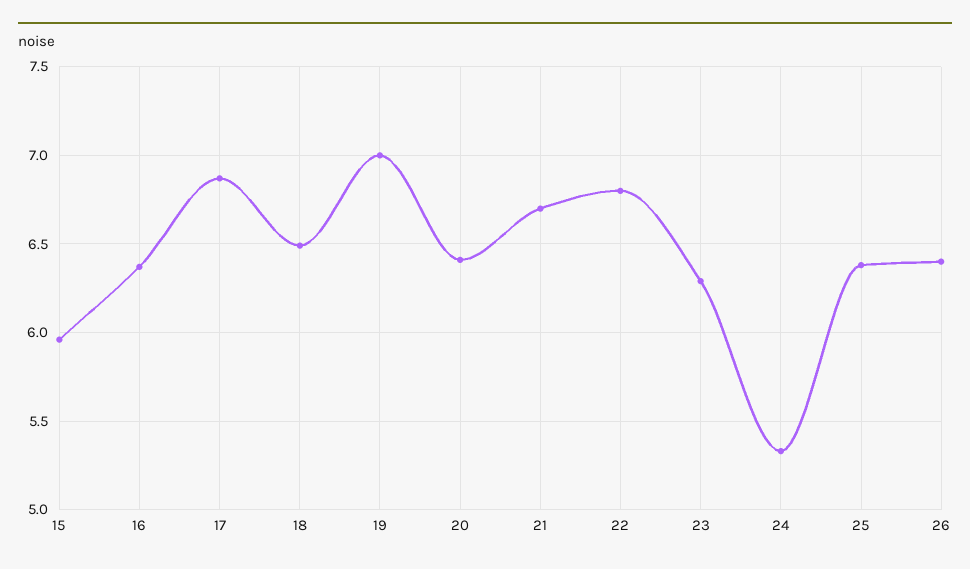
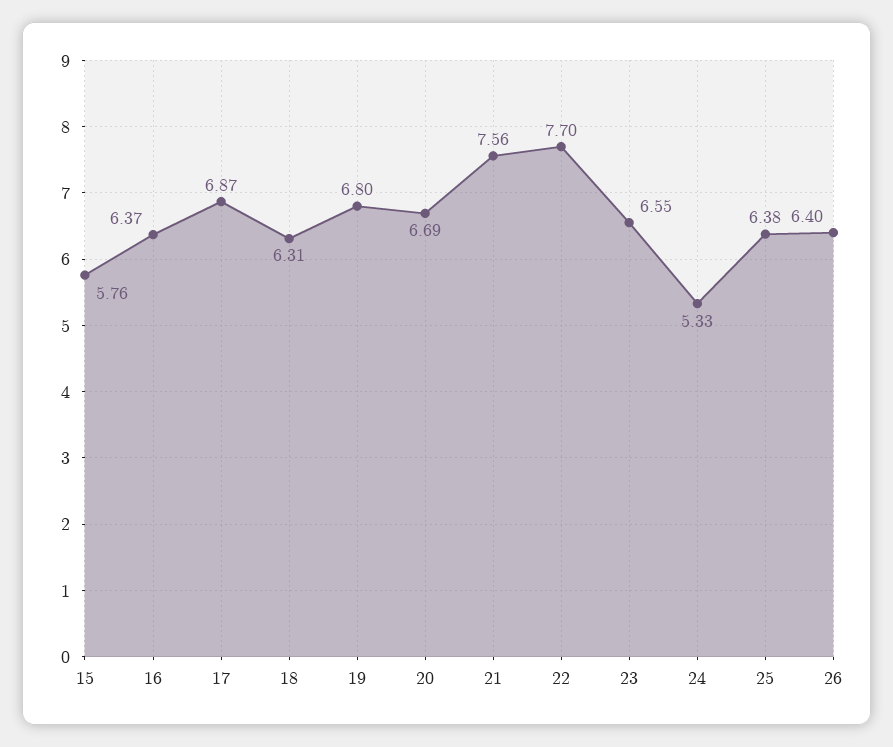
15: 5.95 -> 5.76
18: 6.5 -> 6.31
19: 7 -> 6.8
20: 6.4 -> 6.69
21: 6.7 -> 7.56
22: 6.8 -> 7.7
23: 6.3 -> 6.55

